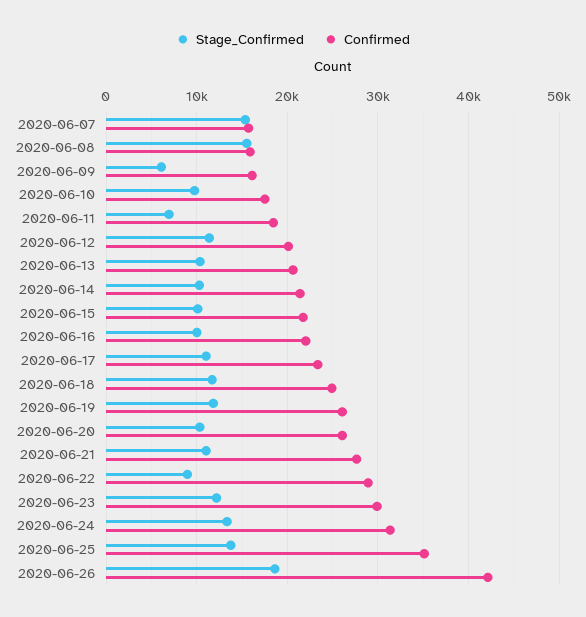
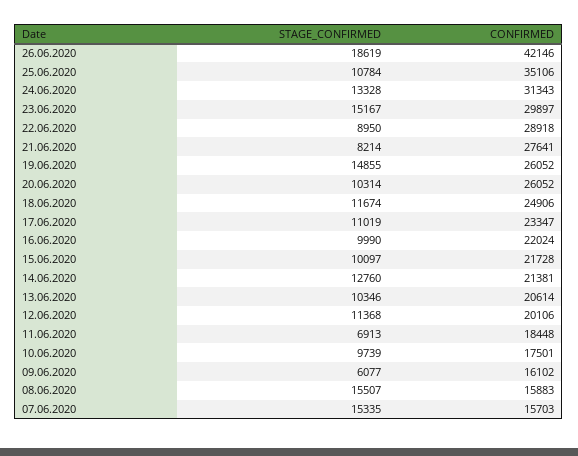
Stage_Confirmed, 2020-06-14: 10000 -> 12760
Stage_Confirmed, 2020-06-19: 12000 -> 14855
Stage_Confirmed, 2020-06-21: 11000 -> 8214
Stage_Confirmed, 2020-06-23: 12000 -> 15167
Stage_Confirmed, 2020-06-25: 14000 -> 10784

